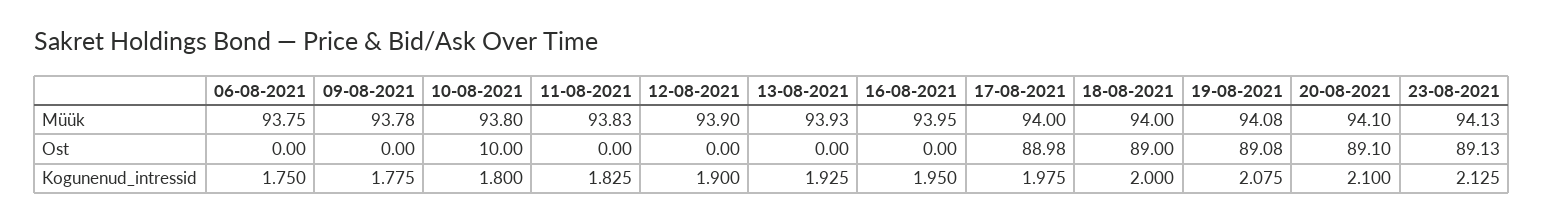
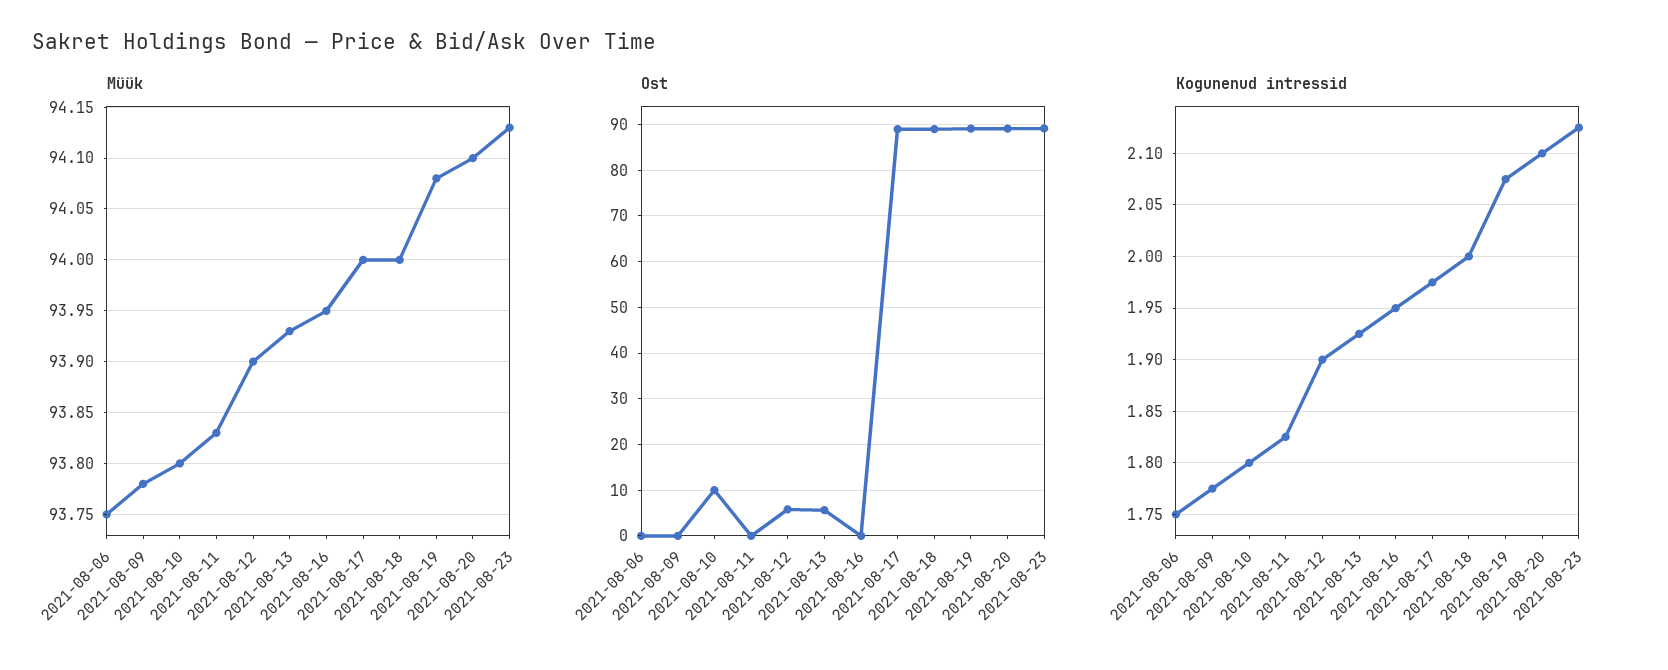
Ost, 12-08-2021: 0 -> 6
Ost, 13-08-2021: 0 -> 6

